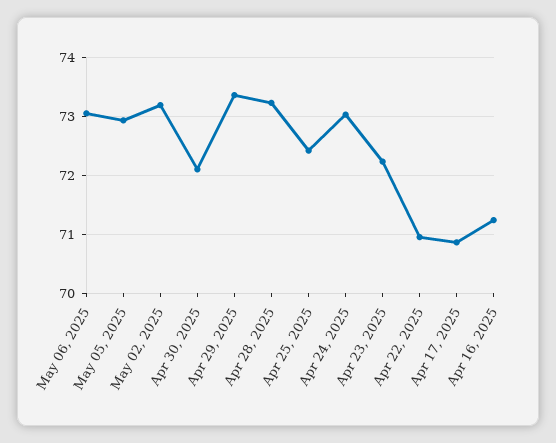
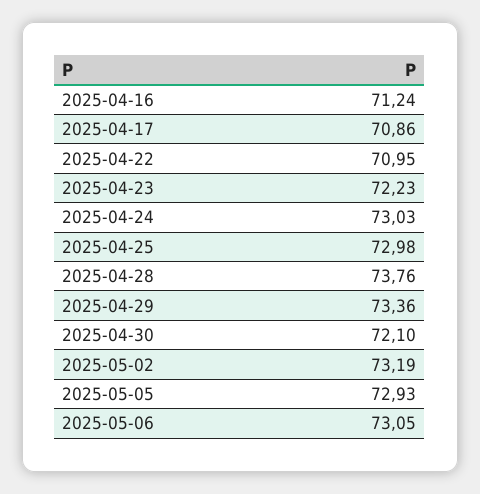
Apr 28, 2025: 73.2 -> 73.76
Apr 25, 2025: 72.4 -> 72.98

